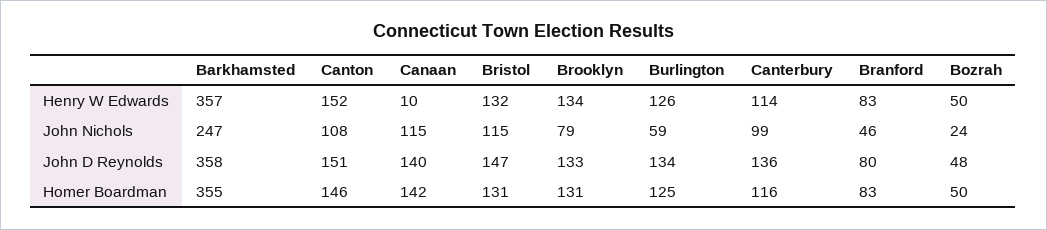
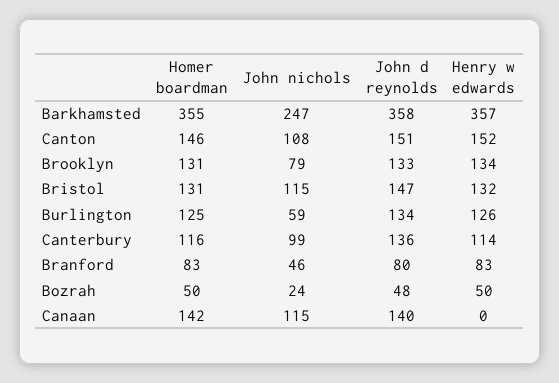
Canaan, Henry W Edwards: 10 -> 0

